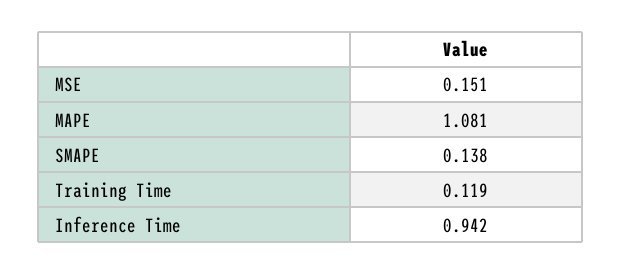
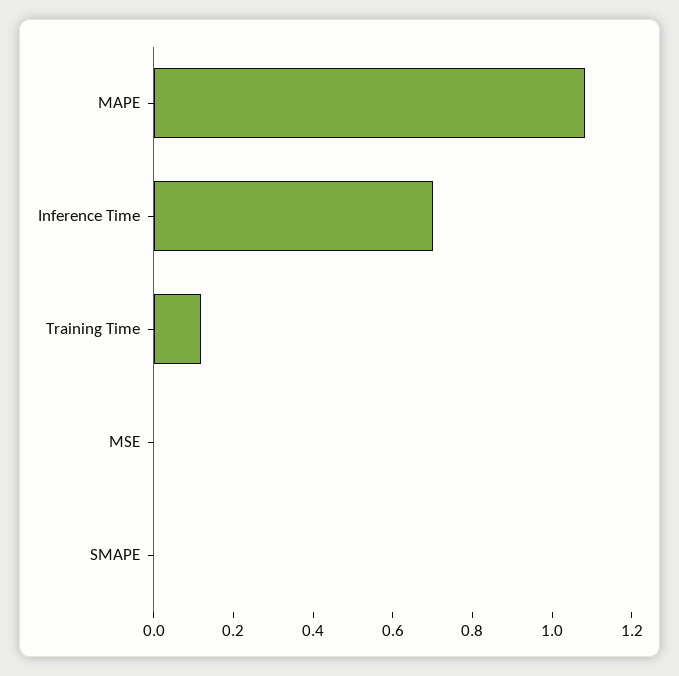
MSE: 0.151 -> 0
SMAPE: 0.138 -> 0
Inference Time: 0.942 -> 0.7

